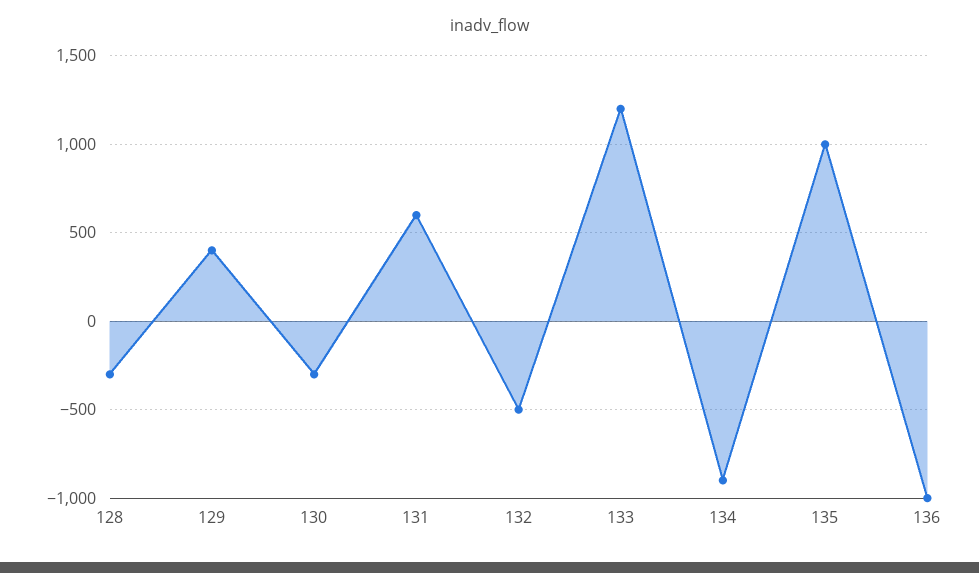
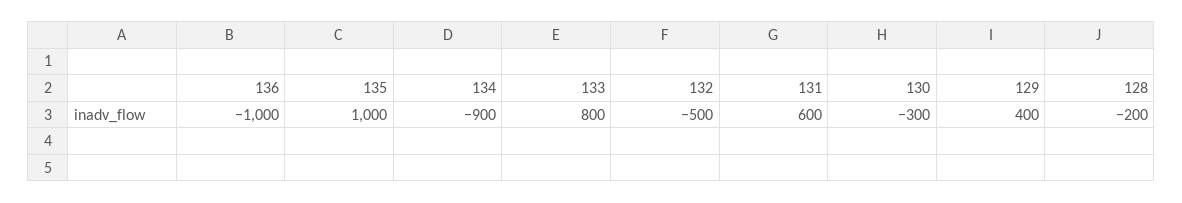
128: -300 -> -200
133: 1200 -> 800

